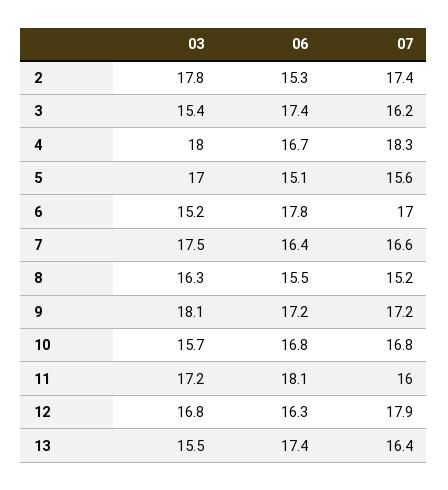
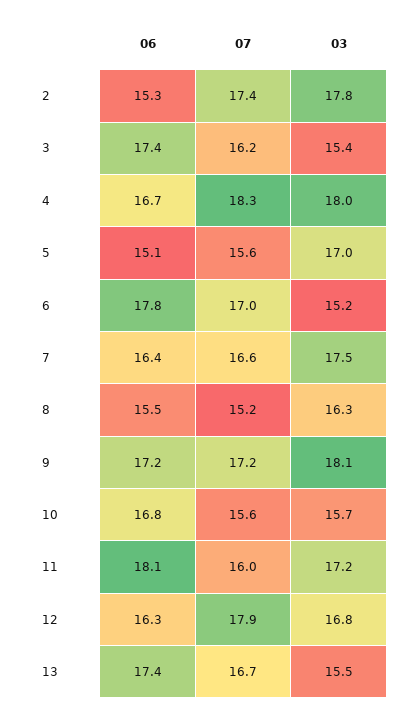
07, 10: 16.8 -> 15.6
07, 13: 16.4 -> 16.7

